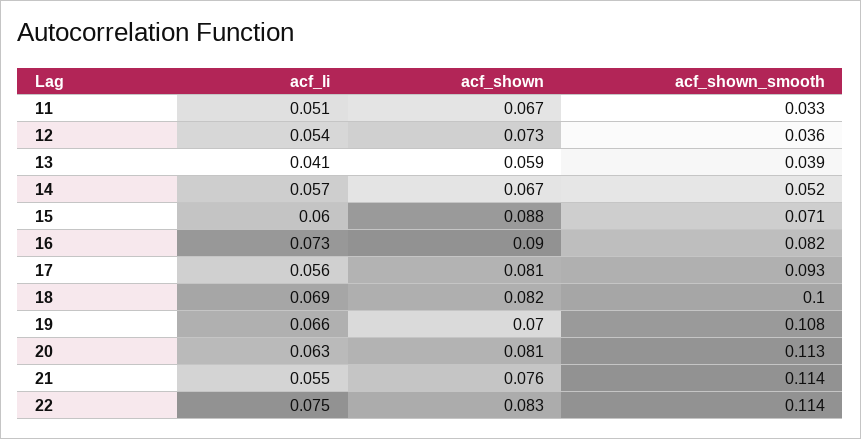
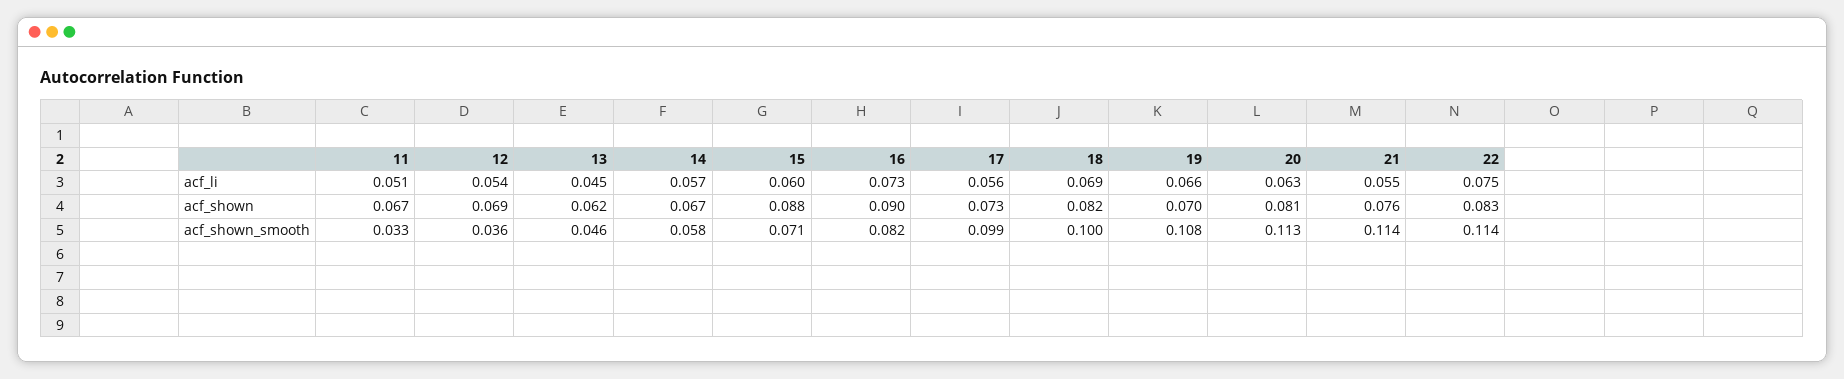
acf_shown, 12: 0.073 -> 0.069
acf_li, 13: 0.041 -> 0.045
acf_shown, 13: 0.059 -> 0.062
acf_shown_smooth, 13: 0.039 -> 0.046
acf_shown_smooth, 14: 0.052 -> 0.058
acf_shown, 17: 0.081 -> 0.073
acf_shown_smooth, 17: 0.093 -> 0.099

